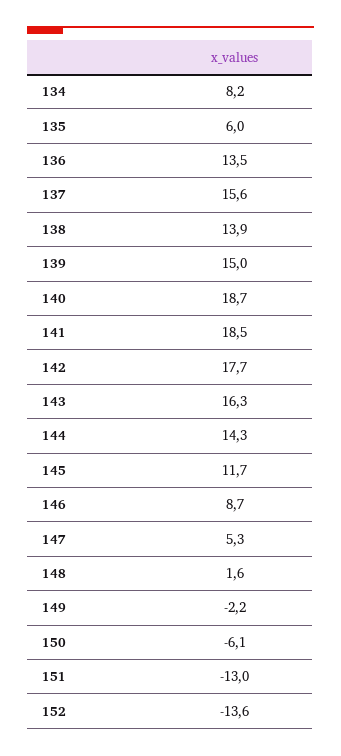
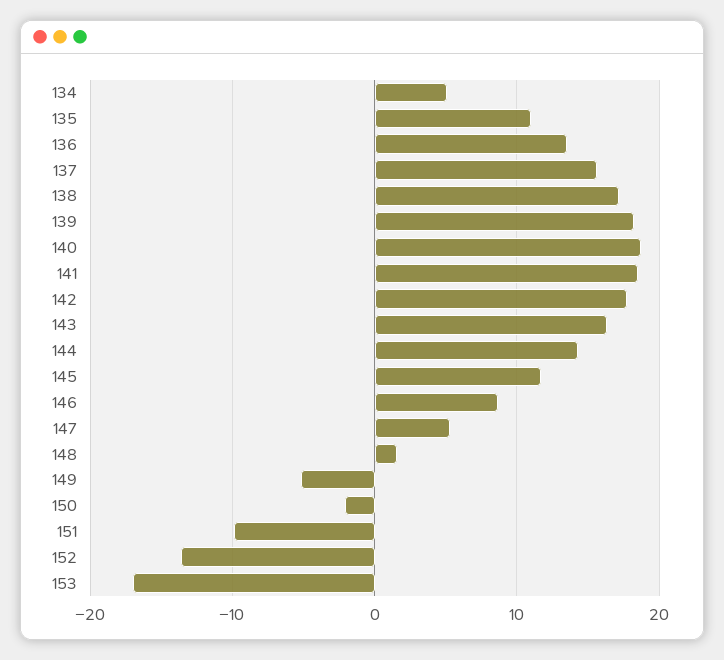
134: 8.2 -> 5
135: 6 -> 11
138: 13.9 -> 17
139: 15 -> 18
149: -2.2 -> -5
150: -6.1 -> -2
151: -13 -> -10
153: none -> -17

